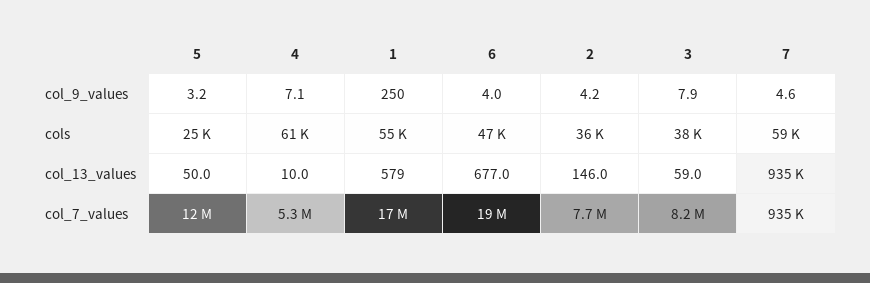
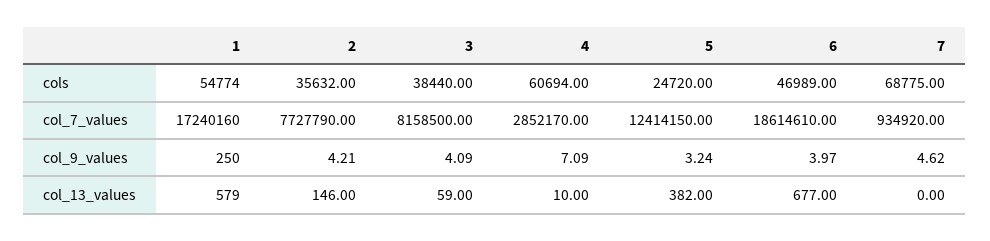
3, col_9_values: 7.9 -> 4.09
7, cols: 59000 -> 68775
5, col_13_values: 50 -> 382
7, col_13_values: 935000 -> 0
4, col_7_values: 5300000 -> 2852170

